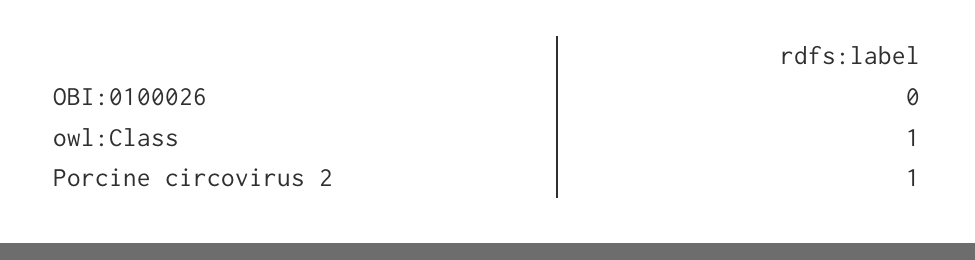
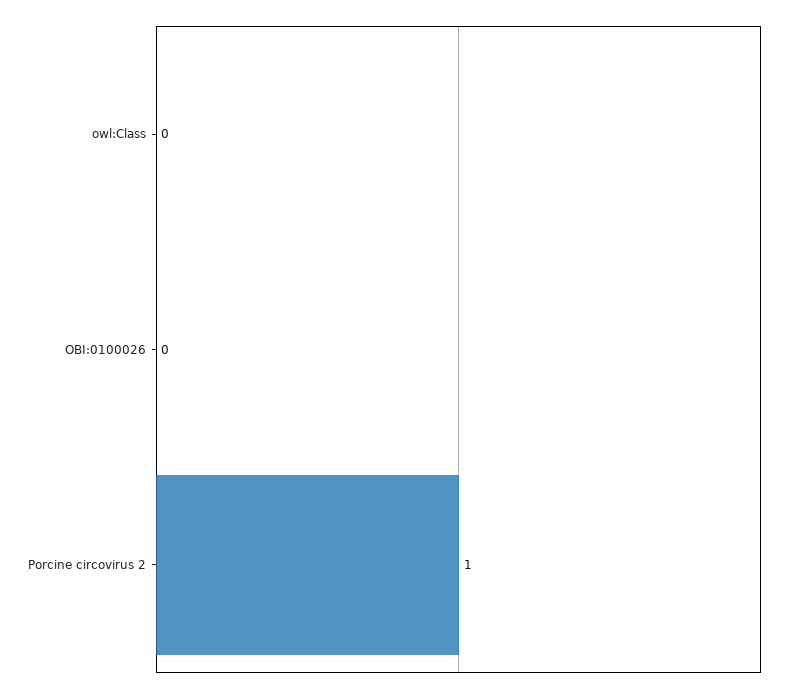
owl:Class: 1 -> 0

